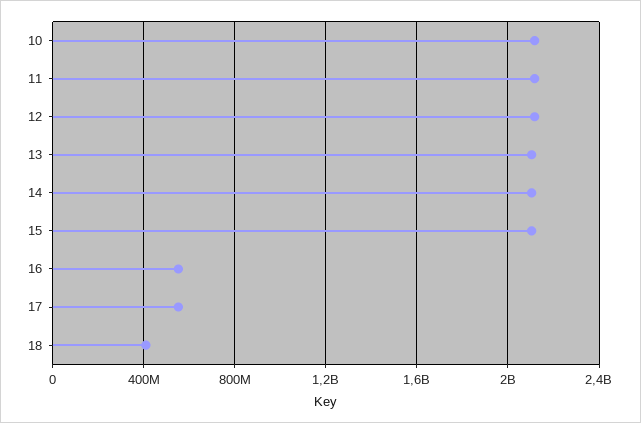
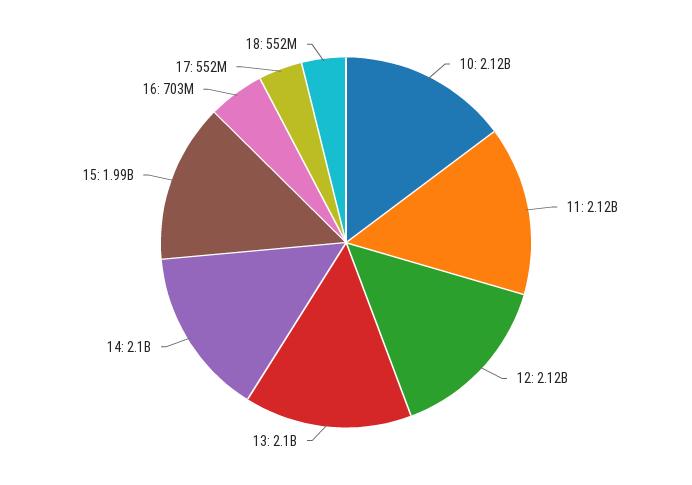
15: 2100000000 -> 1990000000
16: 550000000 -> 703000000
18: 400000000 -> 552000000

